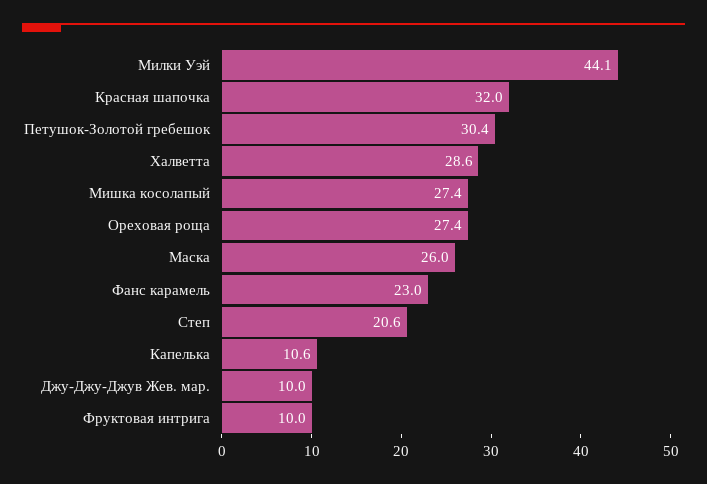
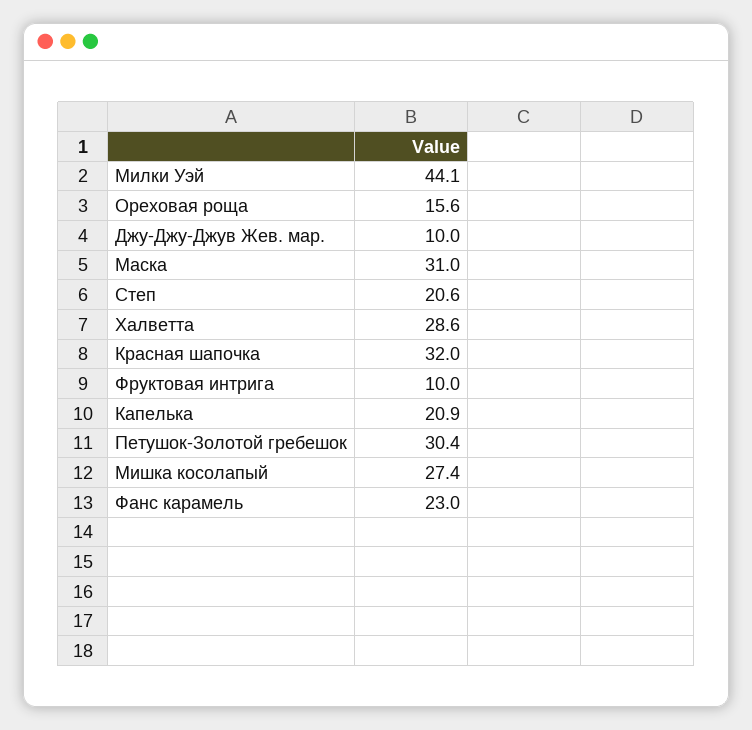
Ореховая роща: 27.4 -> 15.6
Маска: 26 -> 31
Капелька: 10.6 -> 20.9

